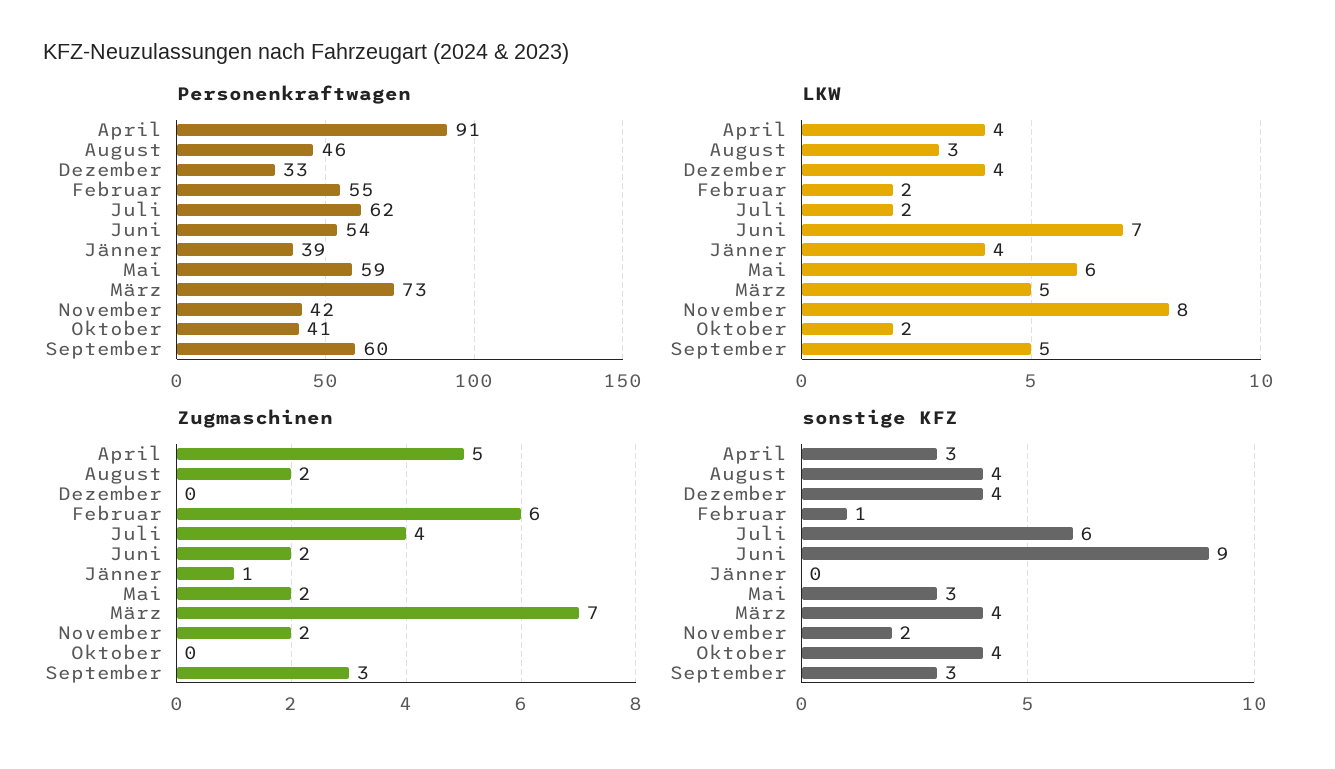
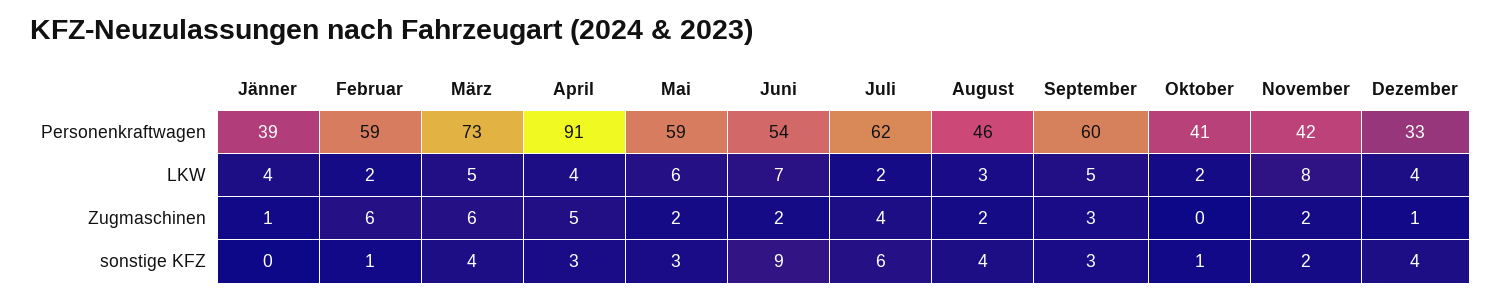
Personenkraftwagen, Februar: 55 -> 59
Zugmaschinen, Dezember: 0 -> 1
Zugmaschinen, März: 7 -> 6
sonstige KFZ, Oktober: 4 -> 1

